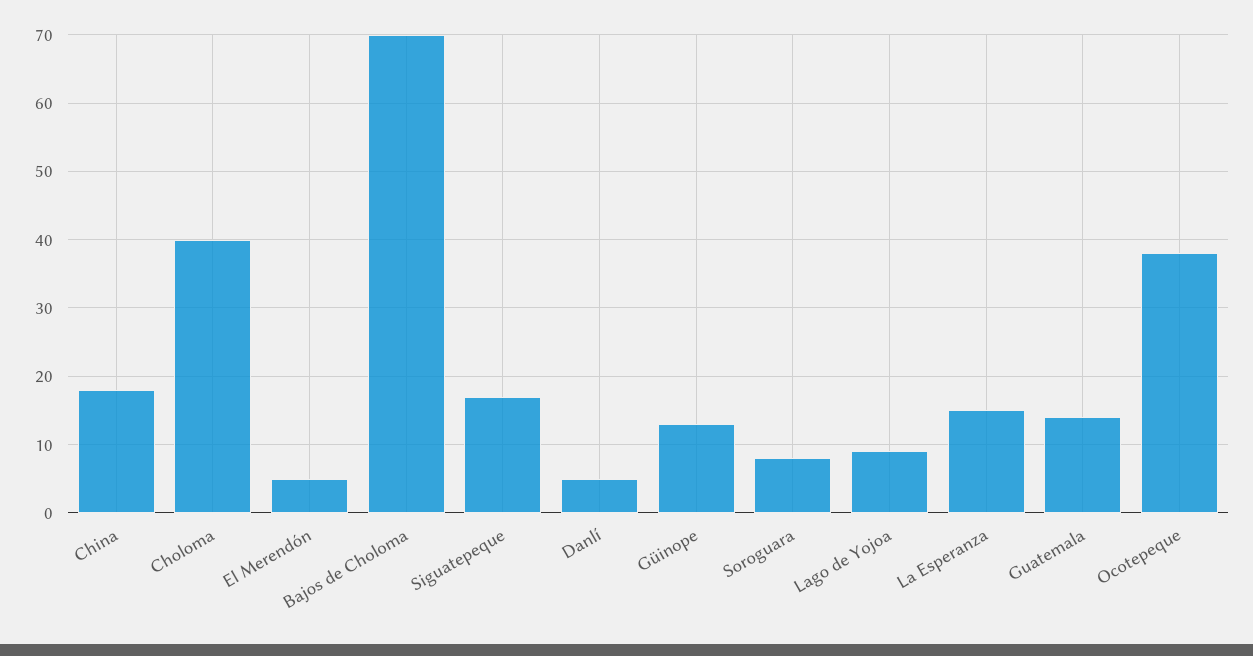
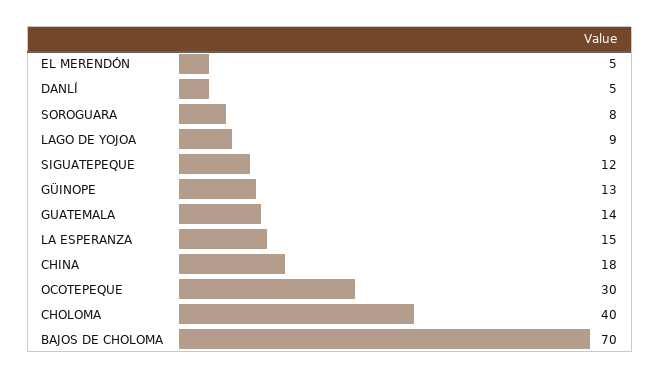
Siguatepeque: 17 -> 12
Ocotepeque: 38 -> 30

